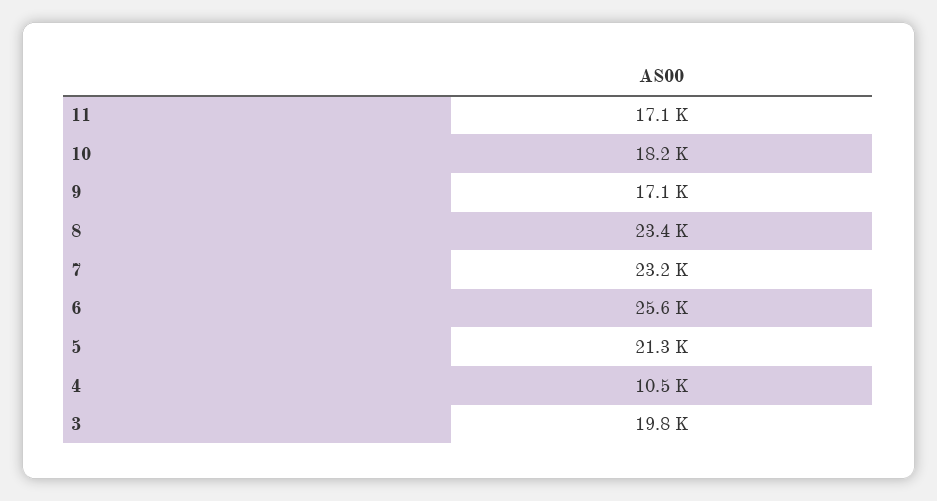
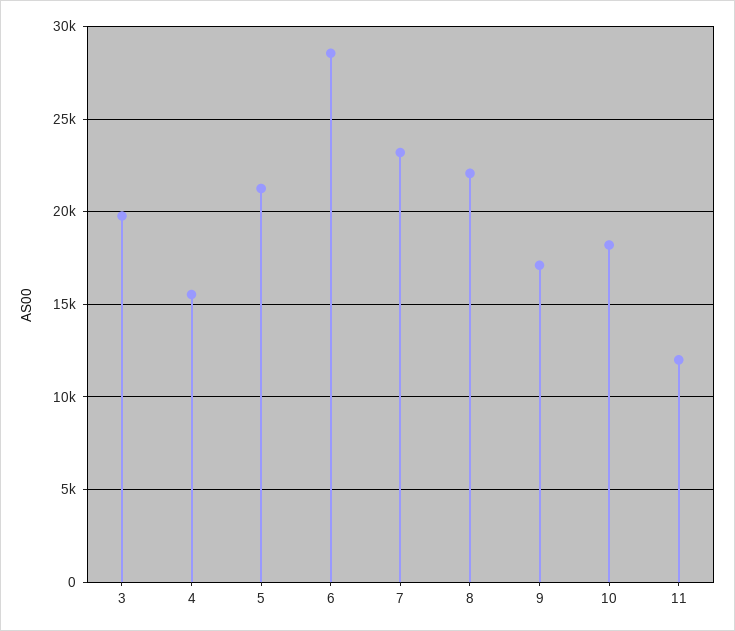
11: 17100 -> 12000
8: 23400 -> 22000
6: 25600 -> 28500
4: 10500 -> 15500

